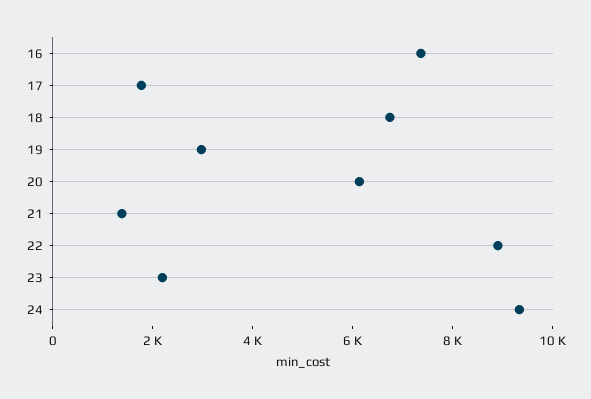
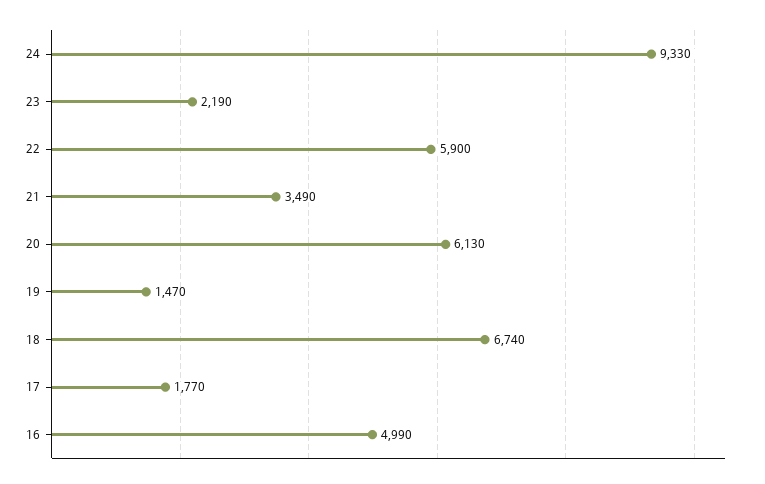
16: 7500 -> 4990
19: 3000 -> 1470
21: 1500 -> 3490
22: 9000 -> 5900

